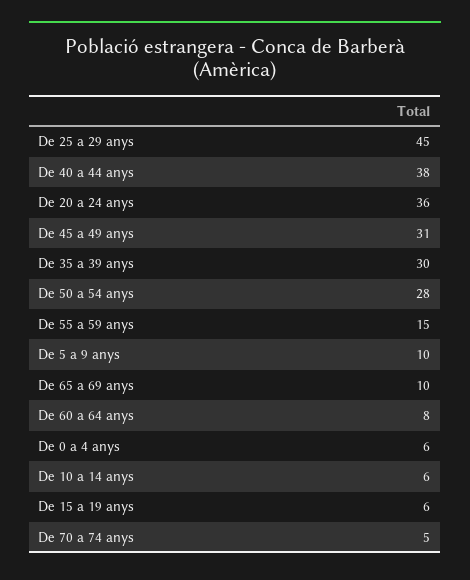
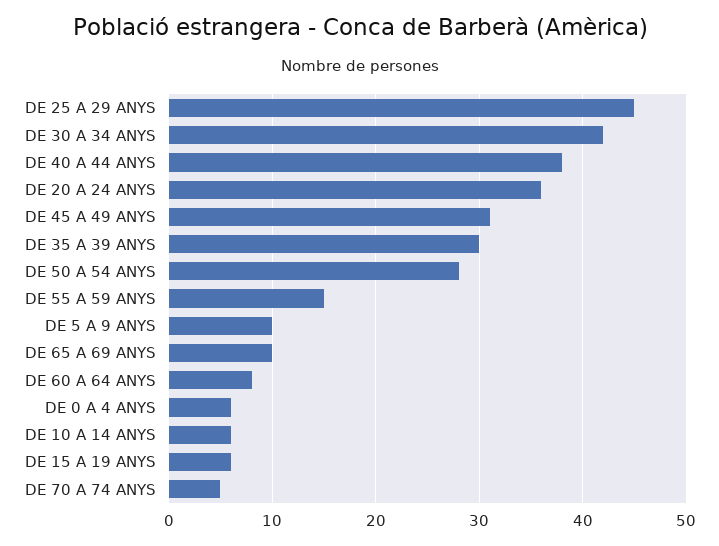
DE 30 A 34 ANYS: none -> 42

